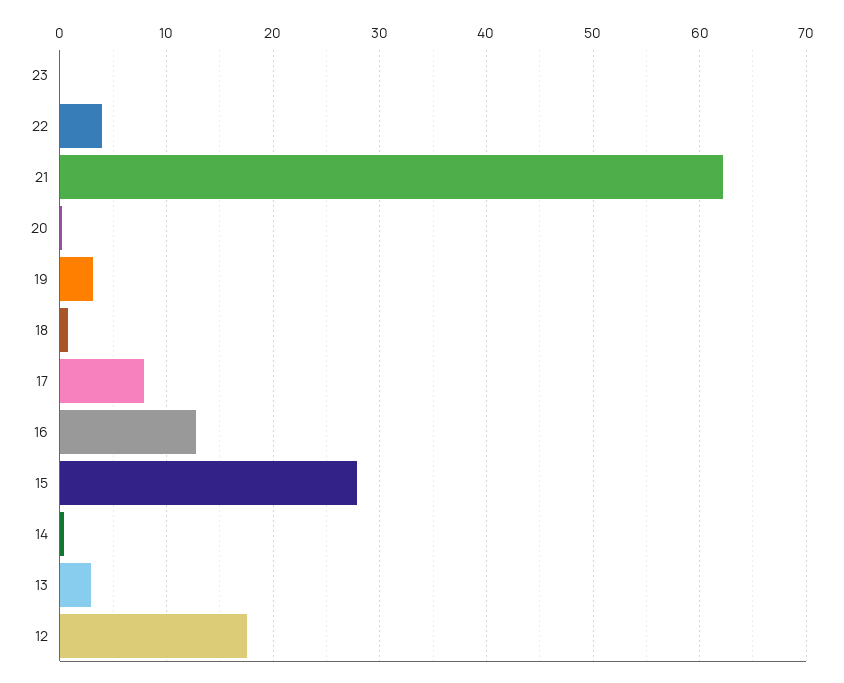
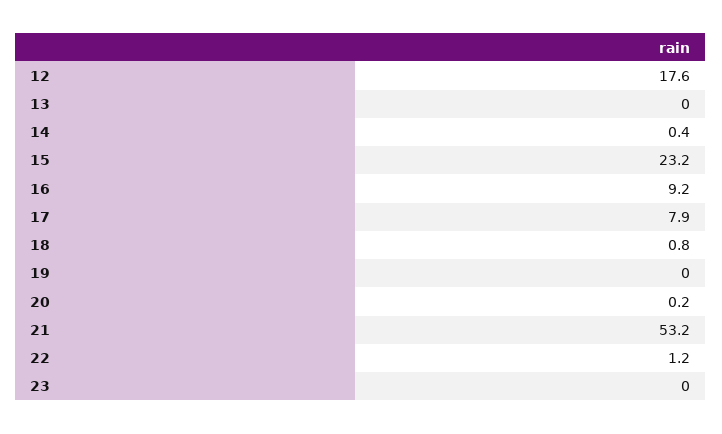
22: 4 -> 1.2
21: 62 -> 53.2
19: 3 -> 0
16: 13 -> 9.2
15: 28 -> 23.2
13: 3 -> 0

